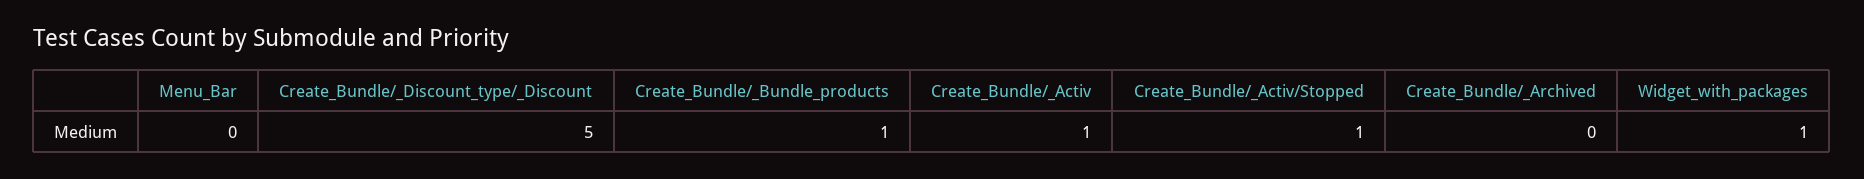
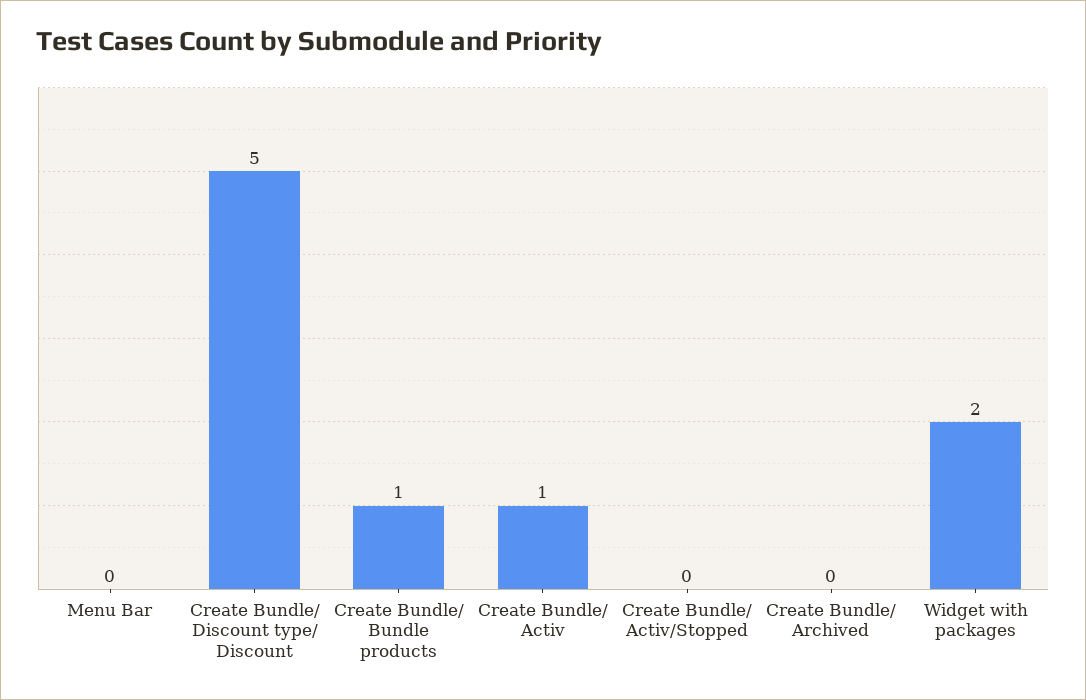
Create_Bundle/_Activ/Stopped: 1 -> 0
Widget_with_packages: 1 -> 2

